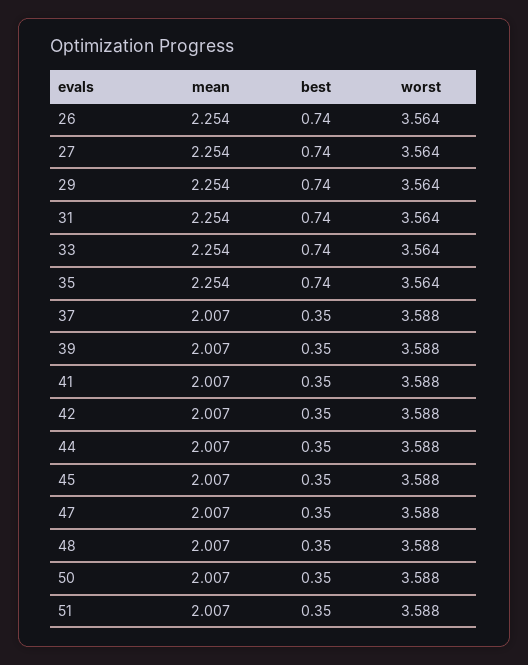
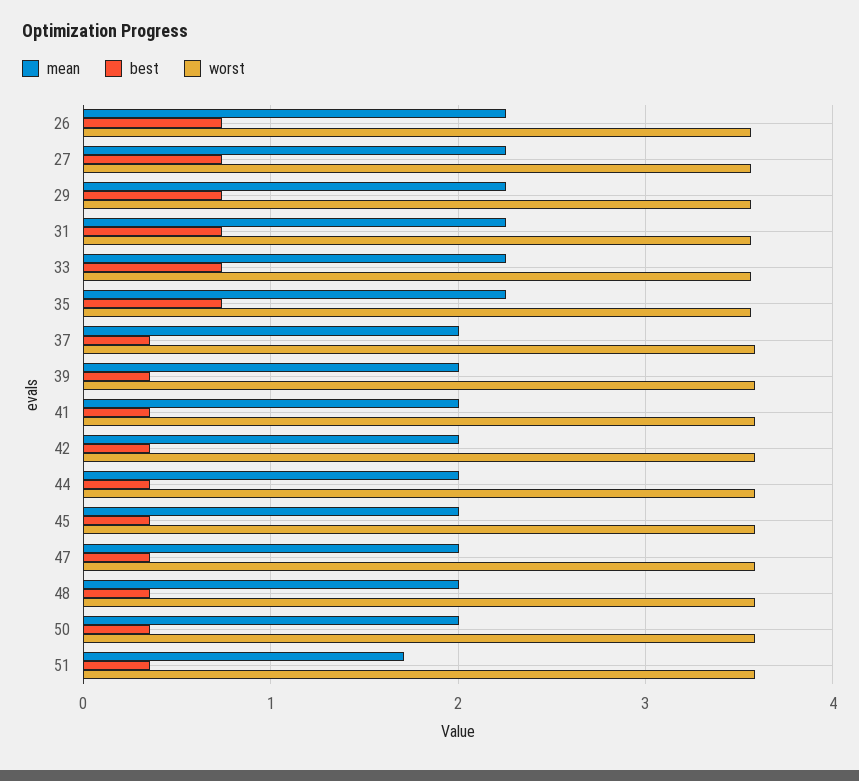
mean, 51: 2.007 -> 1.7

